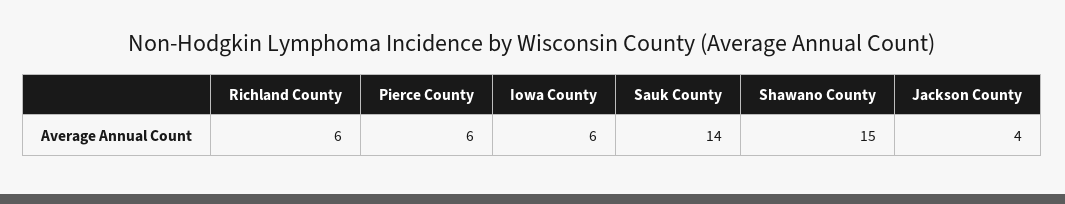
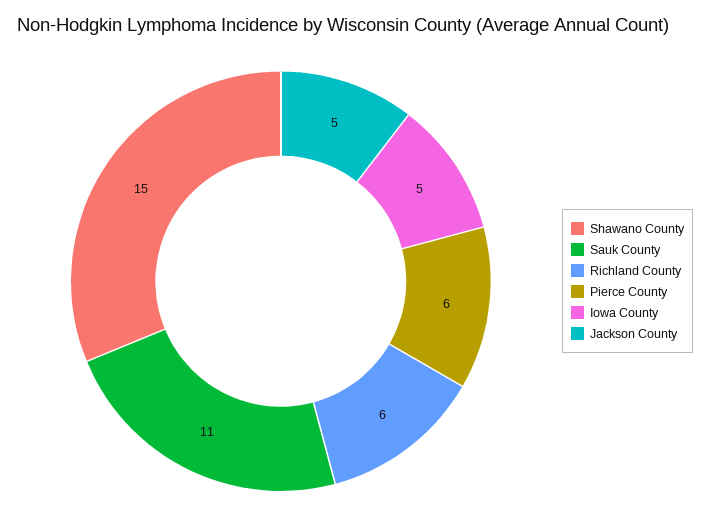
Iowa County: 6 -> 5
Sauk County: 14 -> 11
Jackson County: 4 -> 5

